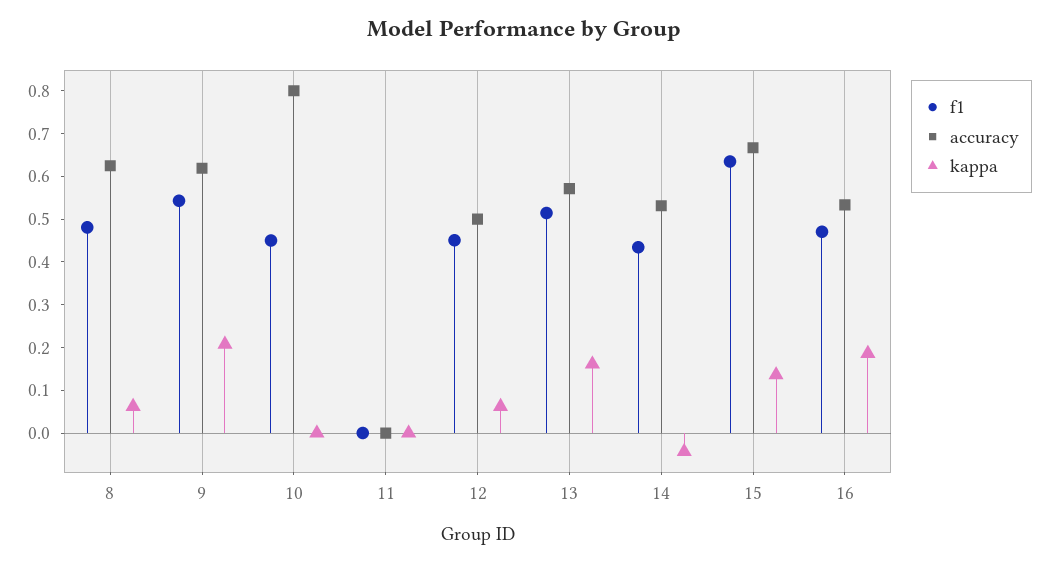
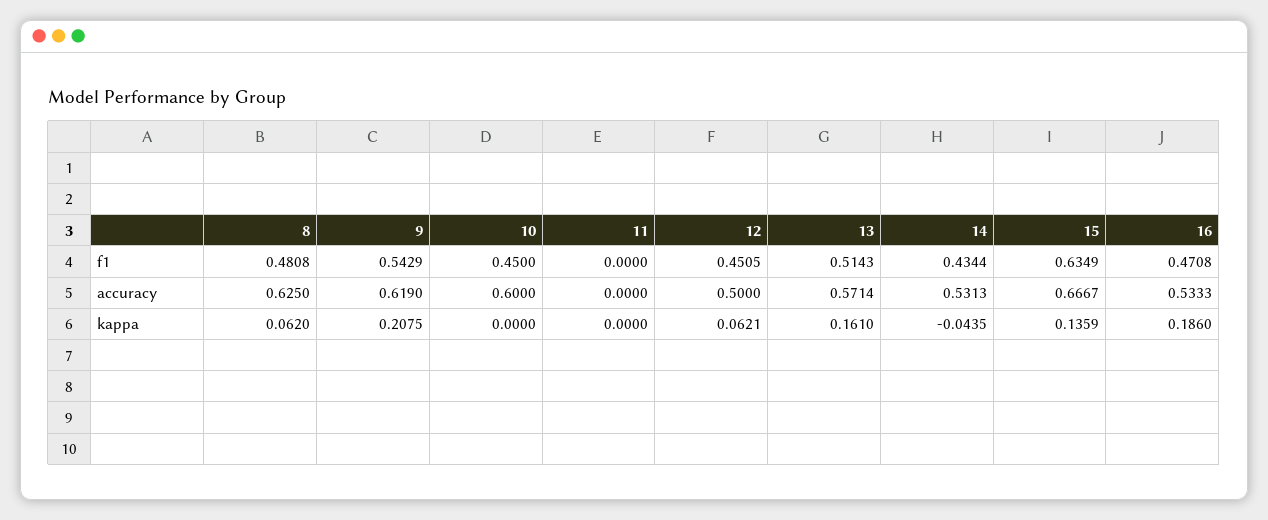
accuracy, 10: 0.8 -> 0.6

